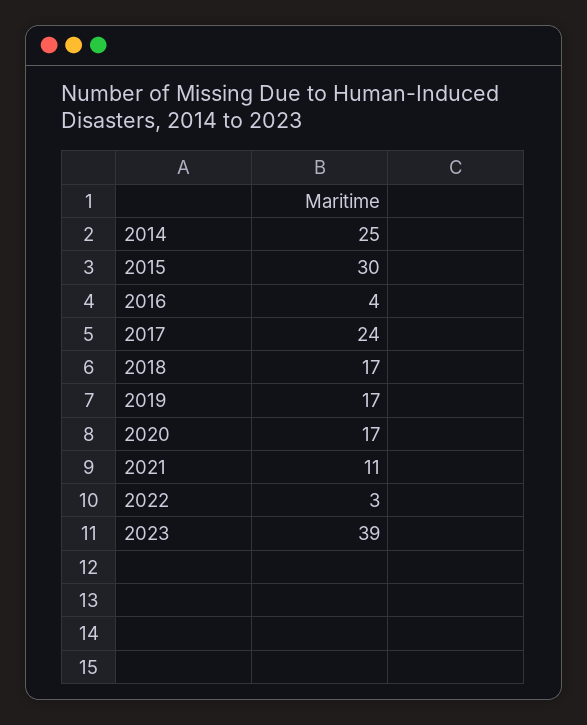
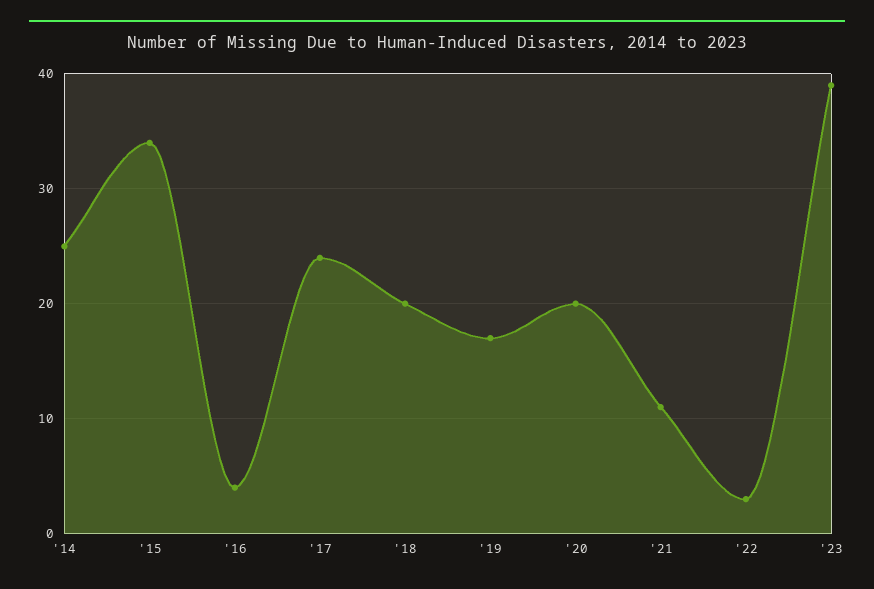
2015: 30 -> 34
2018: 17 -> 20
2020: 17 -> 20

